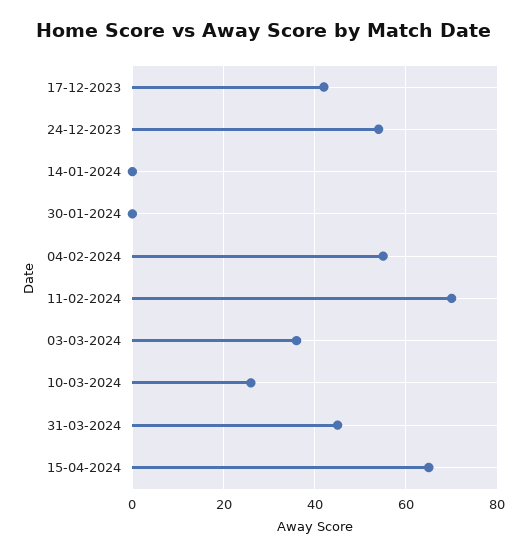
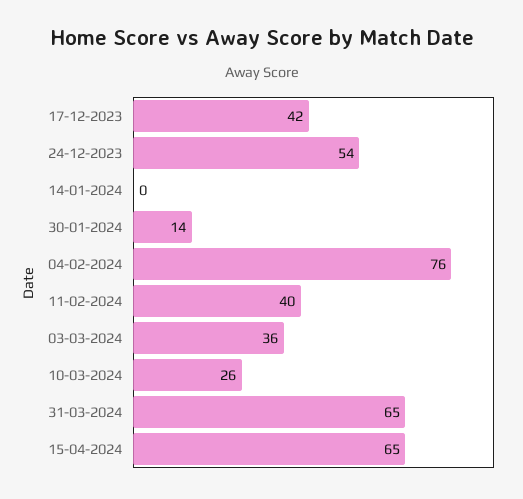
30-01-2024: 0 -> 14
04-02-2024: 55 -> 76
11-02-2024: 70 -> 40
31-03-2024: 45 -> 65

